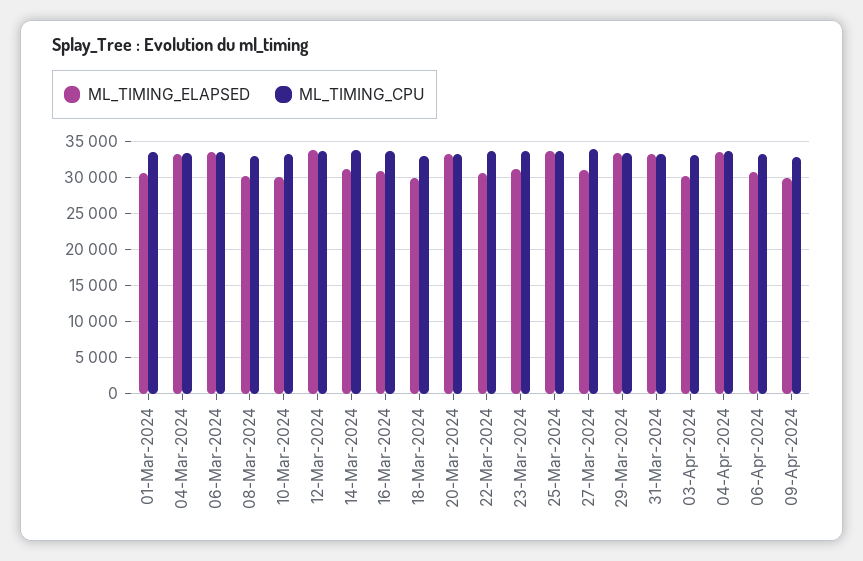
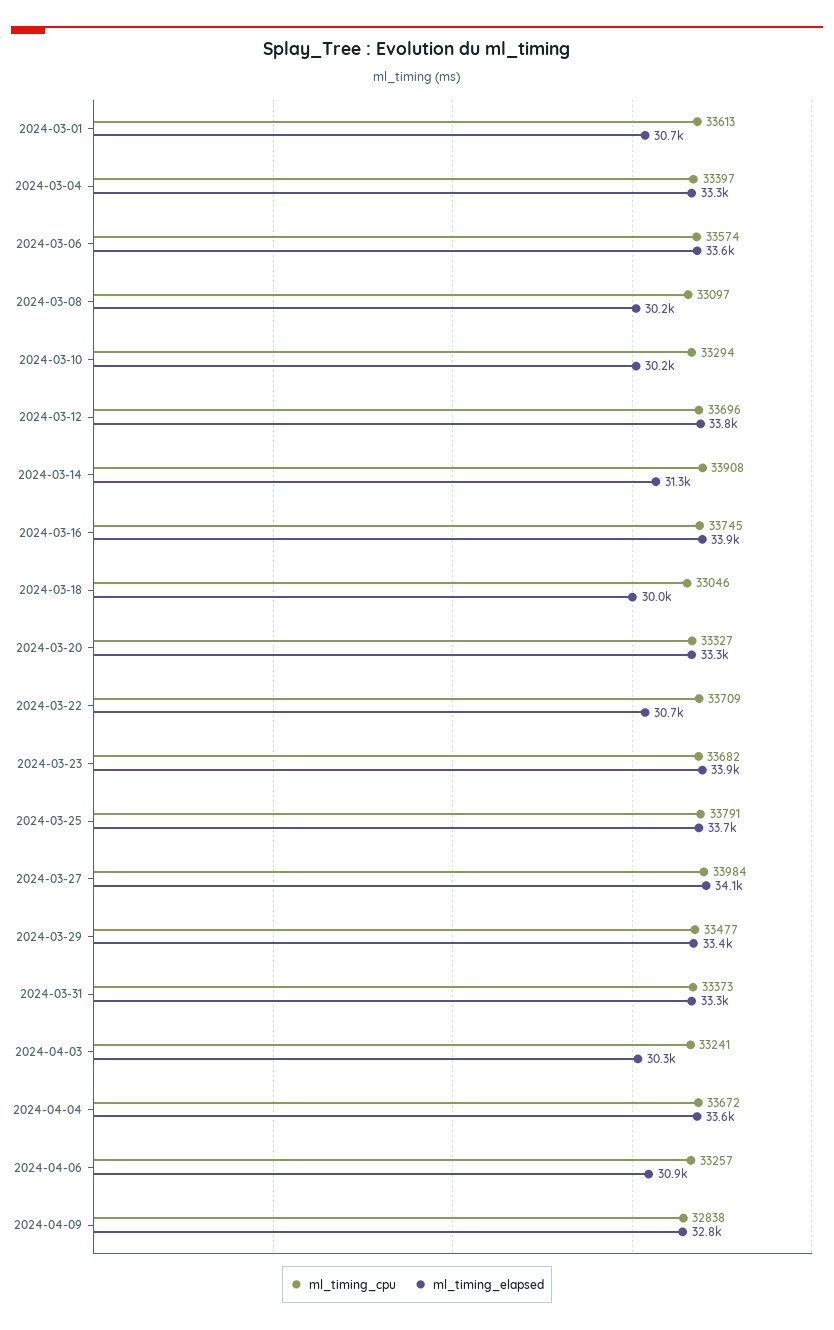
ML_TIMING_ELAPSED, 16-Mar-2024: 31000 -> 33900
ML_TIMING_ELAPSED, 23-Mar-2024: 31000 -> 33900
ML_TIMING_ELAPSED, 27-Mar-2024: 31000 -> 34100
ML_TIMING_ELAPSED, 09-Apr-2024: 30000 -> 32800

